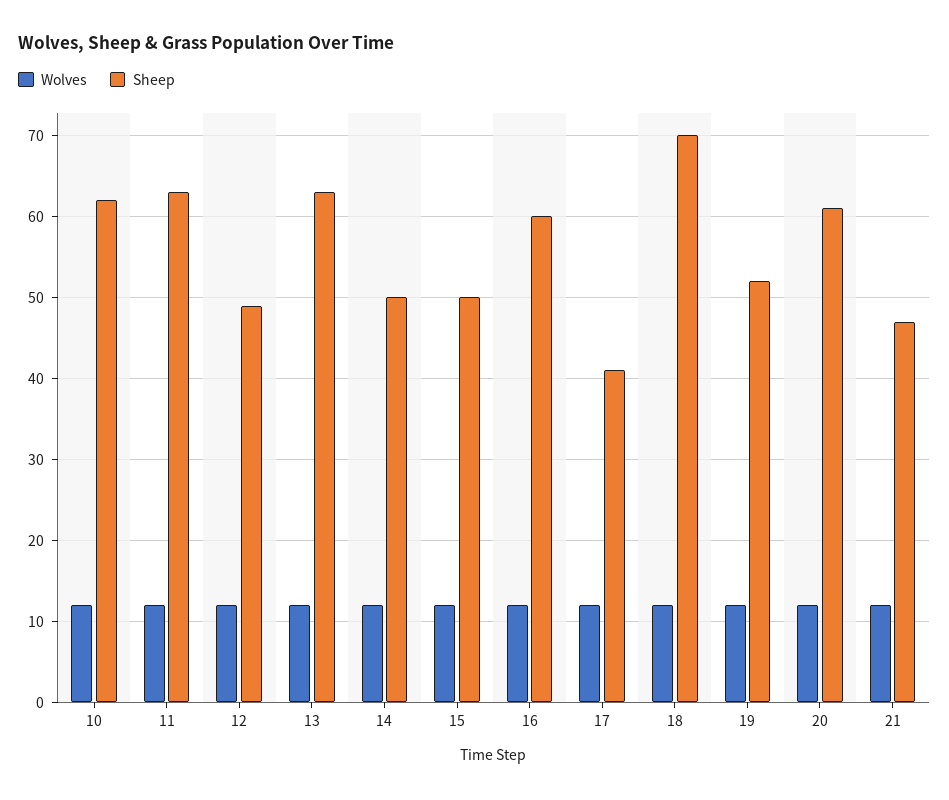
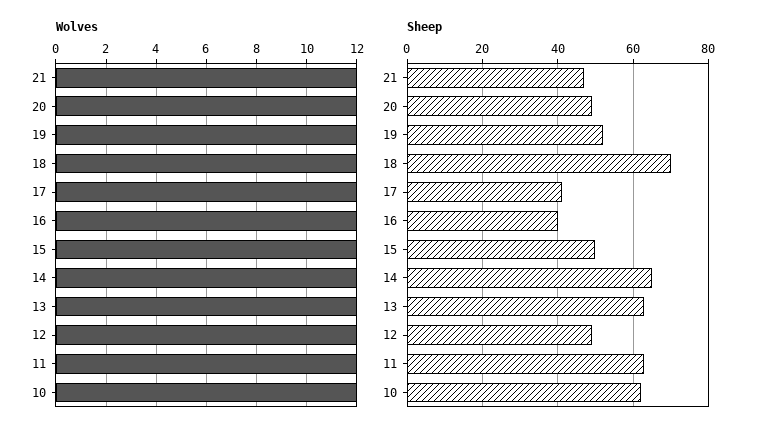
Sheep, 14: 50 -> 65
Sheep, 16: 60 -> 40
Sheep, 20: 61 -> 50

